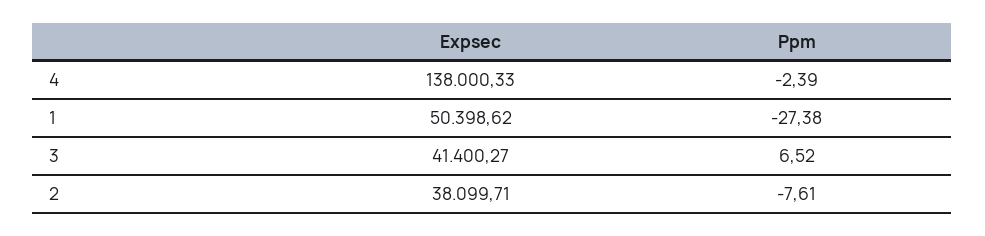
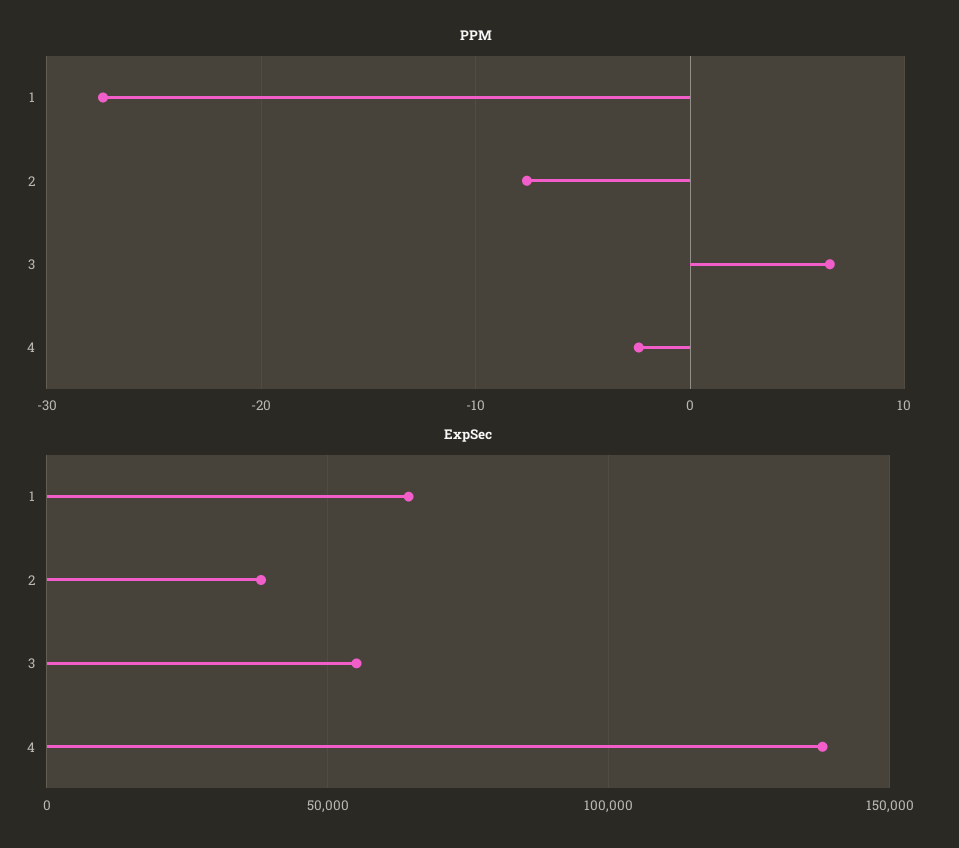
Expsec, 1: 50398.62 -> 65000
Expsec, 3: 41400.27 -> 55000

